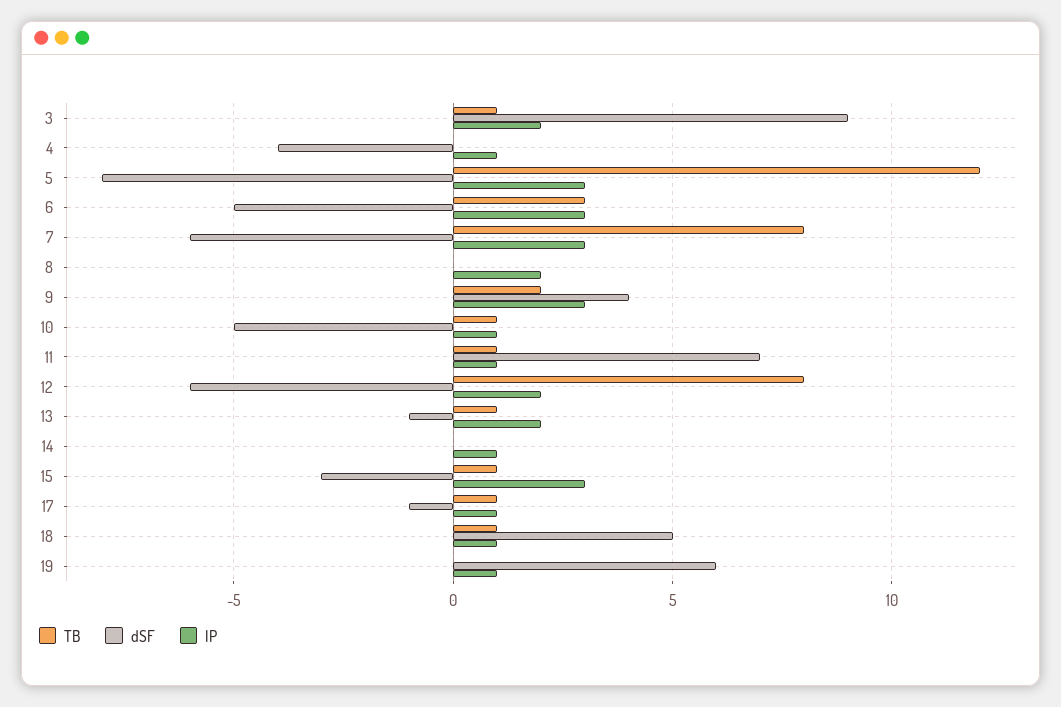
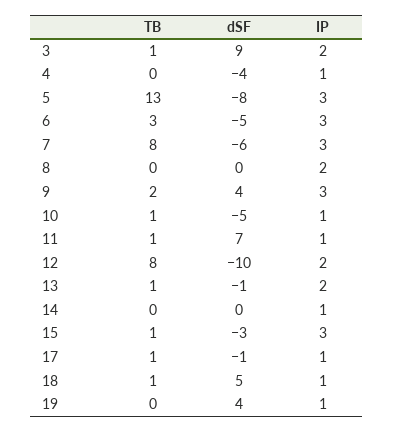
TB, 5: 12 -> 13
dSF, 12: -6 -> -10
dSF, 19: 6 -> 4

